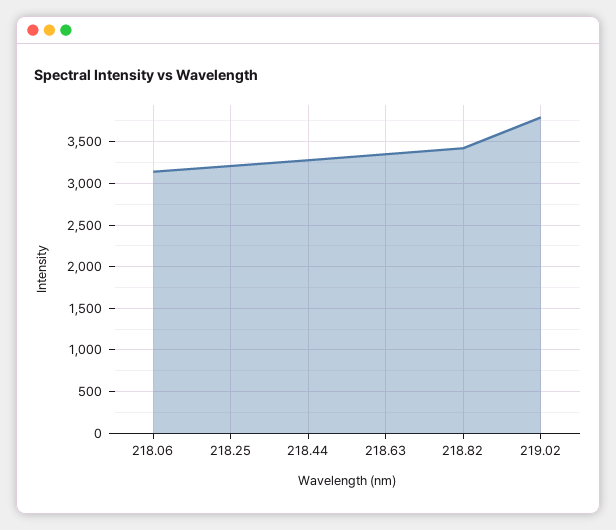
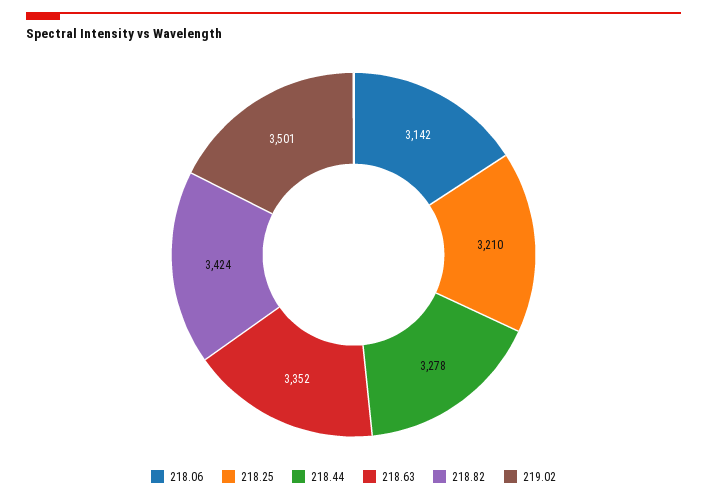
219.02: 3800 -> 3501

